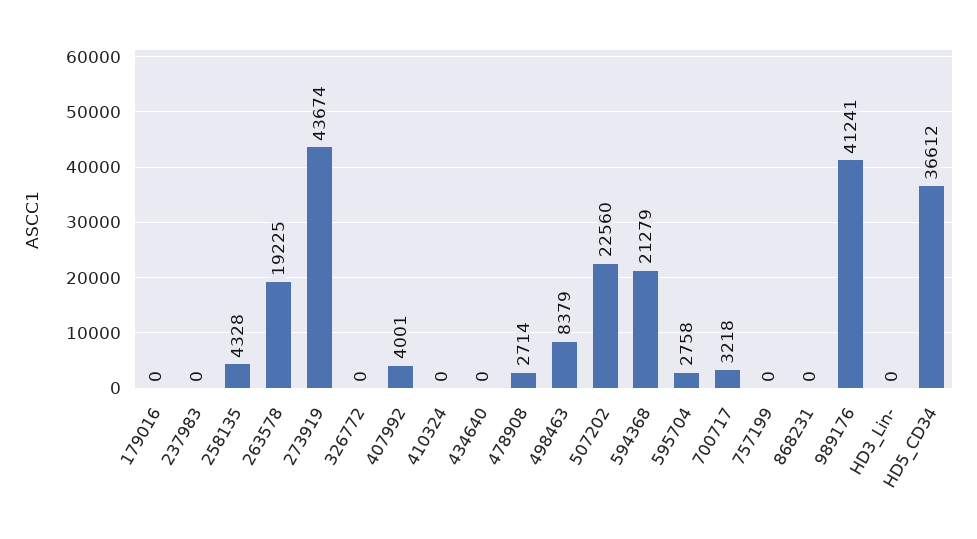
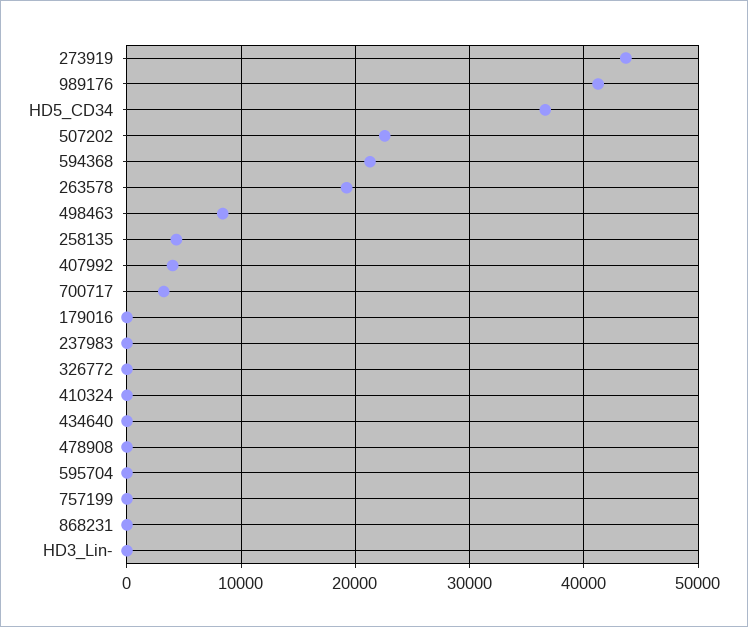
478908: 2714 -> 0
595704: 2758 -> 0

